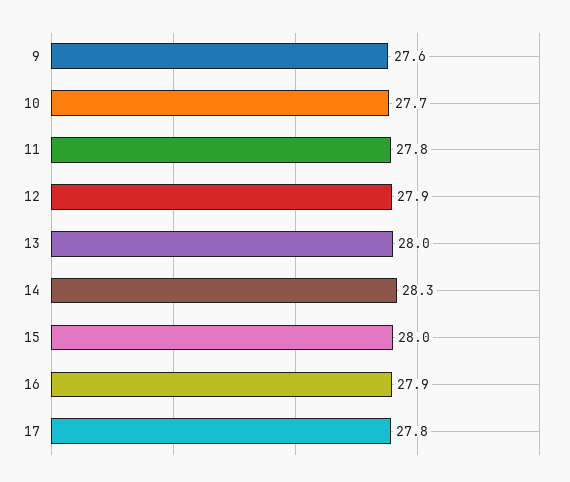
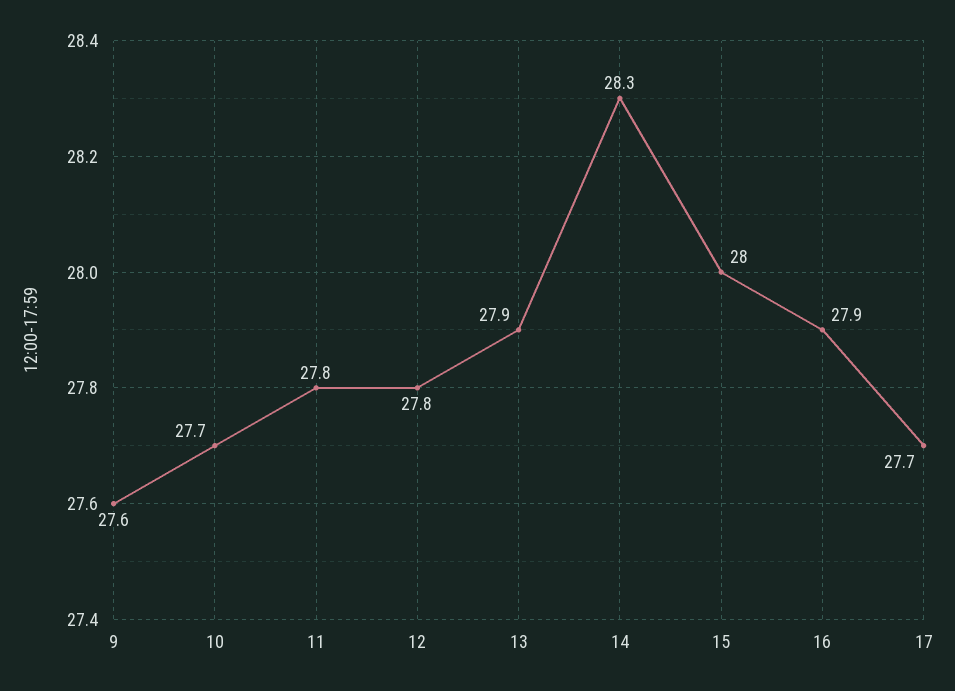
12: 27.9 -> 27.8
13: 28 -> 27.9
17: 27.8 -> 27.7

